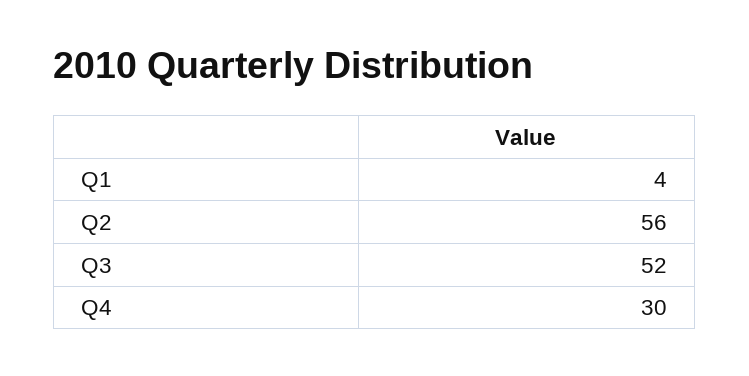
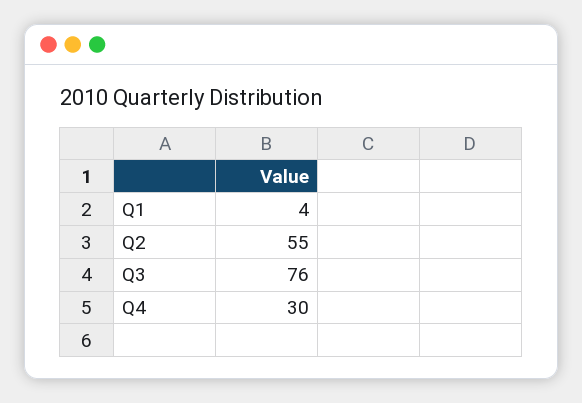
Q2: 56 -> 55
Q3: 52 -> 76

